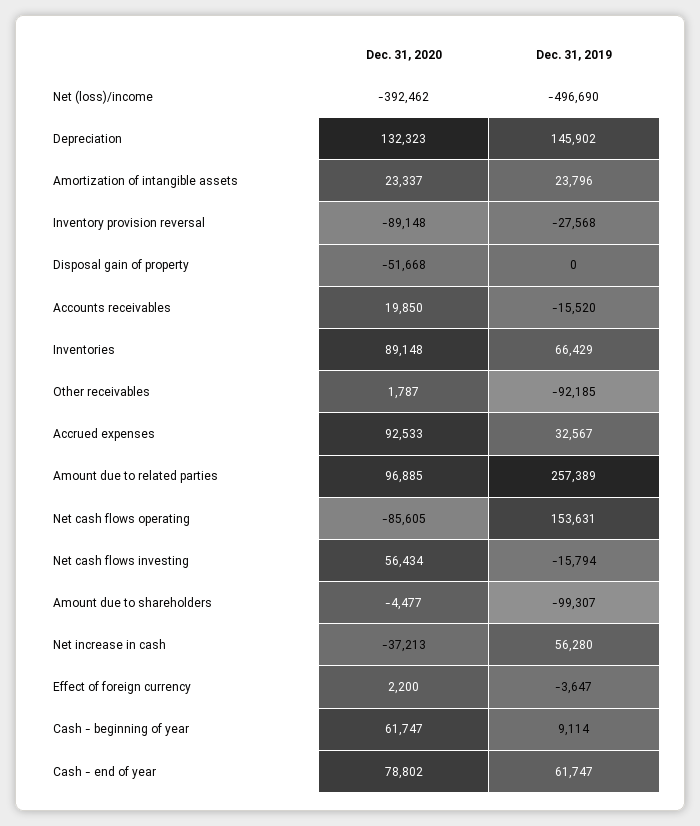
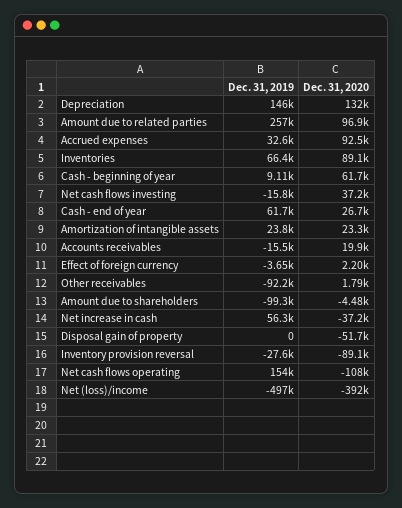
Dec. 31, 2020, Net cash flows operating: -85605 -> -108000
Dec. 31, 2020, Net cash flows investing: 56434 -> 37200
Dec. 31, 2020, Cash - end of year: 78802 -> 26700

